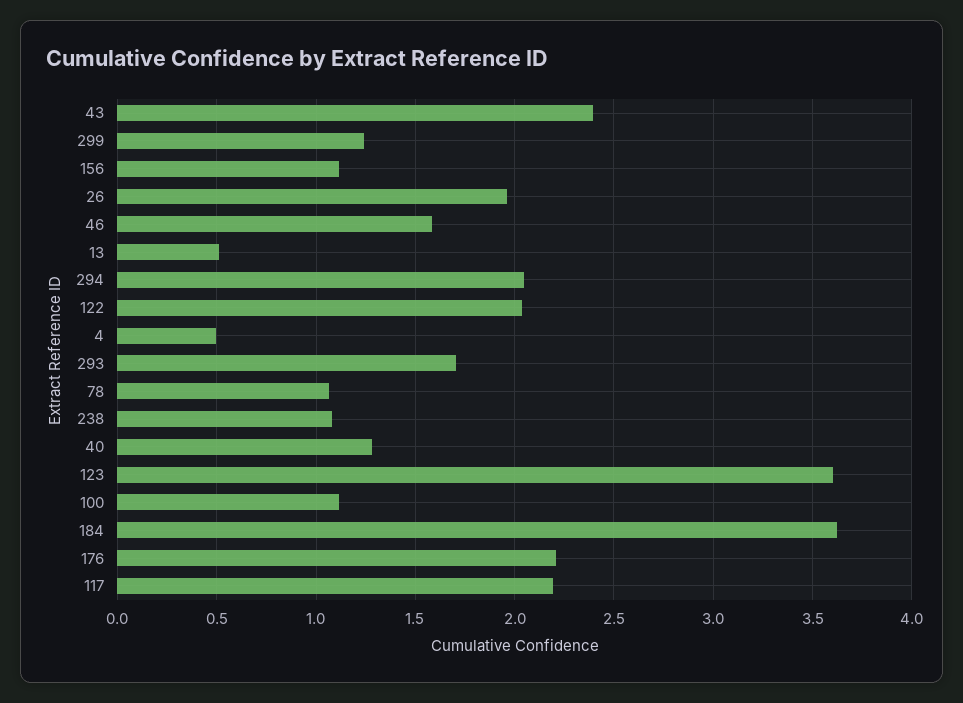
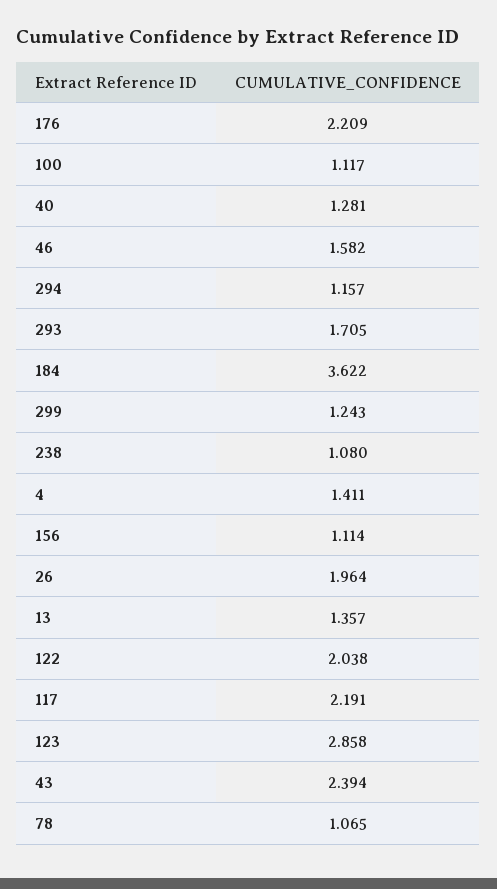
13: 0.5 -> 1.357
294: 2.05 -> 1.157
4: 0.5 -> 1.411
123: 3.6 -> 2.858

